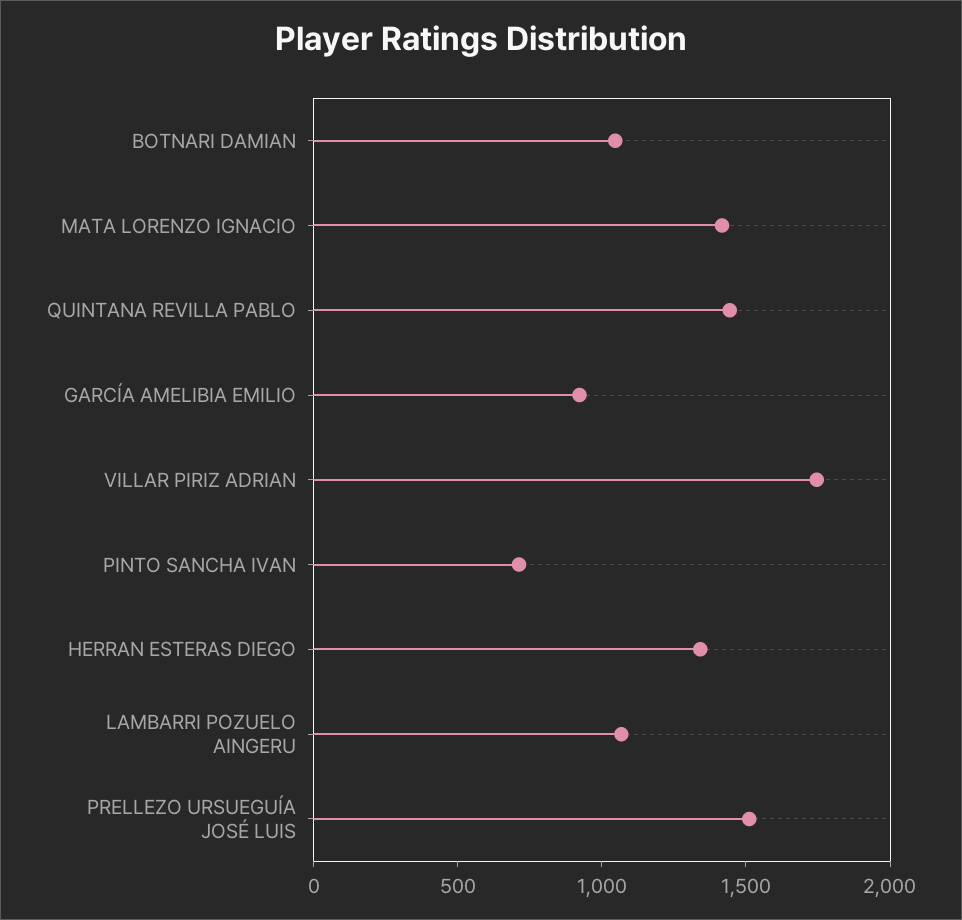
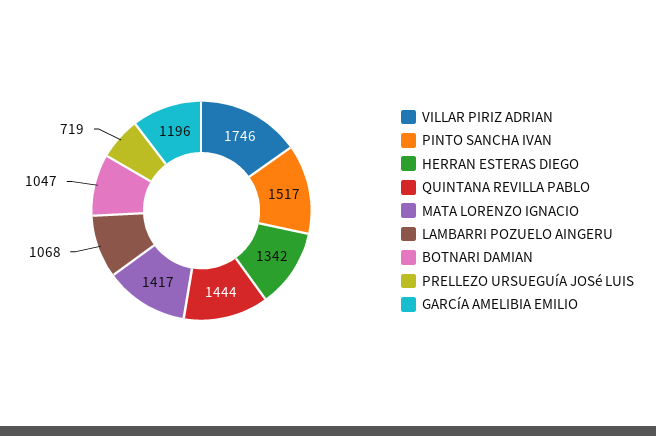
GARCÍA AMELIBIA EMILIO: 900 -> 1196
PINTO SANCHA IVAN: 700 -> 1517
PRELLEZO URSUEGUÍA JOSÉ LUIS: 1500 -> 719

